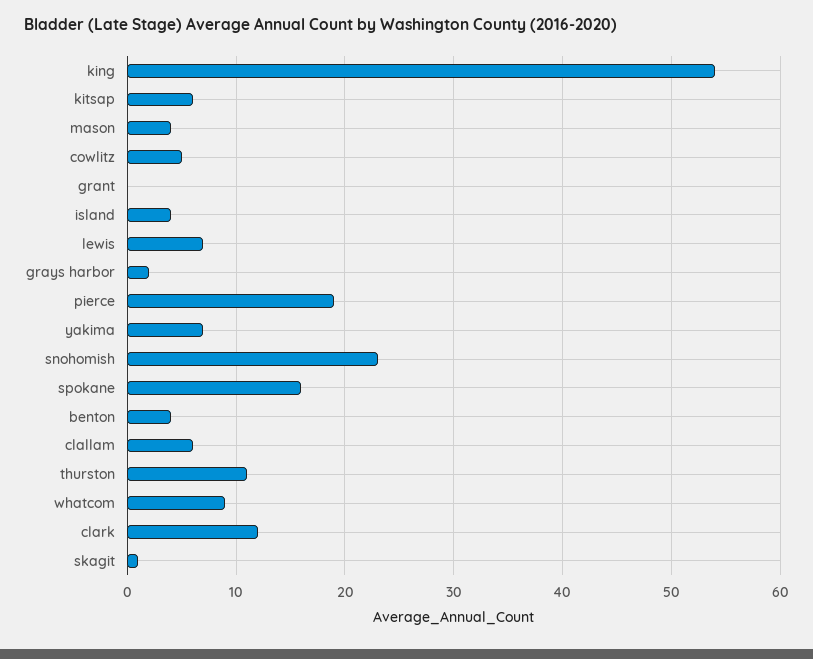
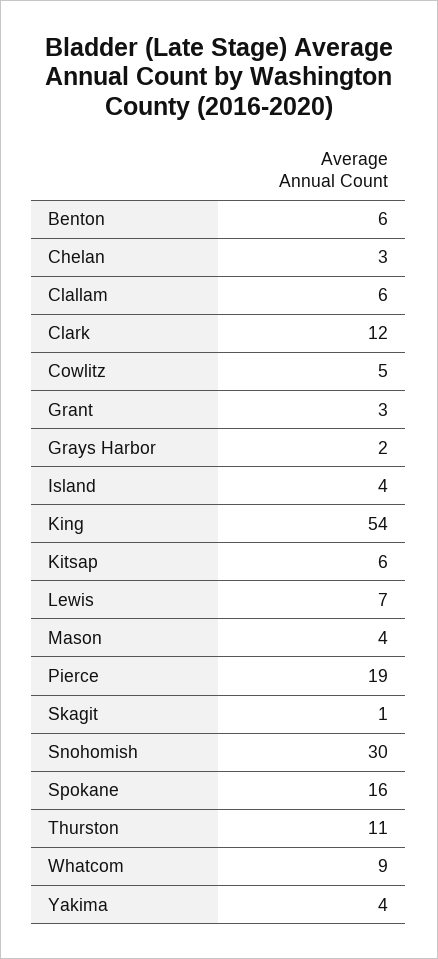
grant: 0 -> 3
yakima: 7 -> 4
snohomish: 23 -> 30
benton: 4 -> 6
Chelan: none -> 3

